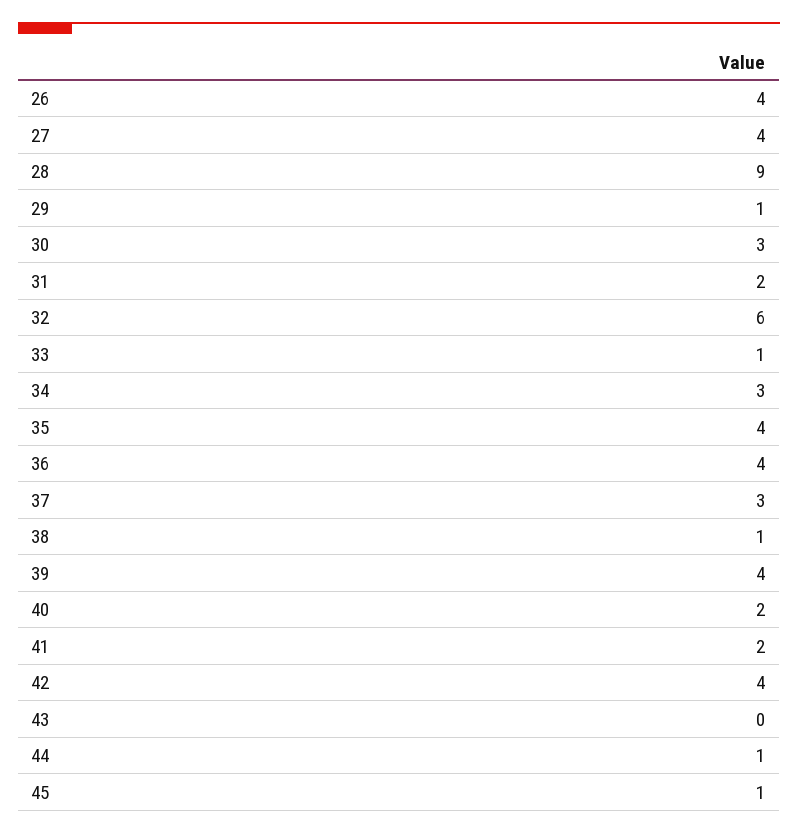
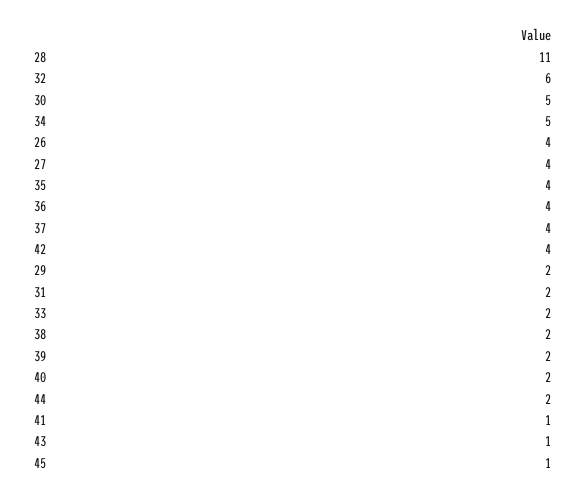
28: 9 -> 11
29: 1 -> 2
30: 3 -> 5
33: 1 -> 2
34: 3 -> 5
37: 3 -> 4
38: 1 -> 2
39: 4 -> 2
41: 2 -> 1
43: 0 -> 1
44: 1 -> 2

